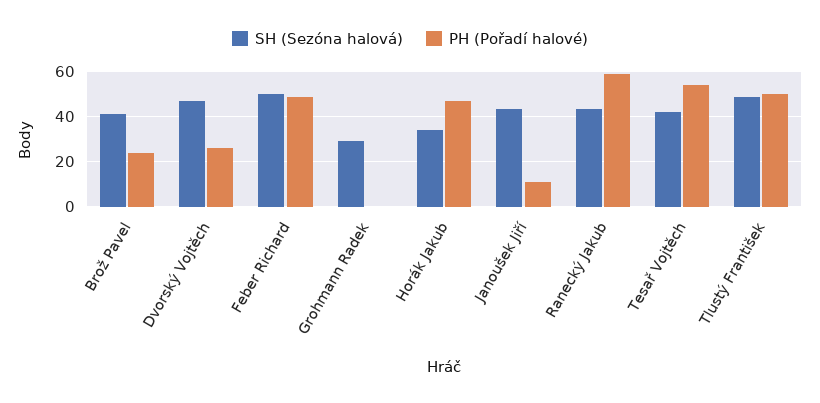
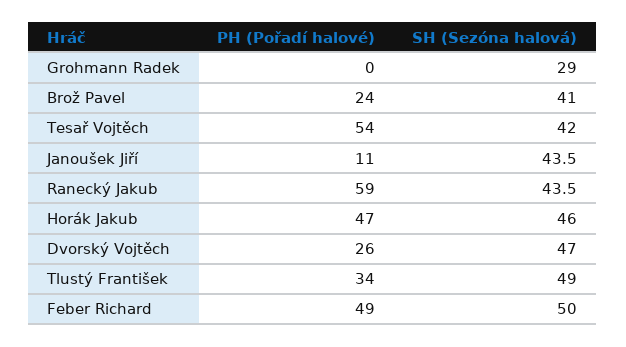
SH (Sezóna halová), Horák Jakub: 35 -> 46
PH (Pořadí halové), Tlustý František: 50 -> 34

